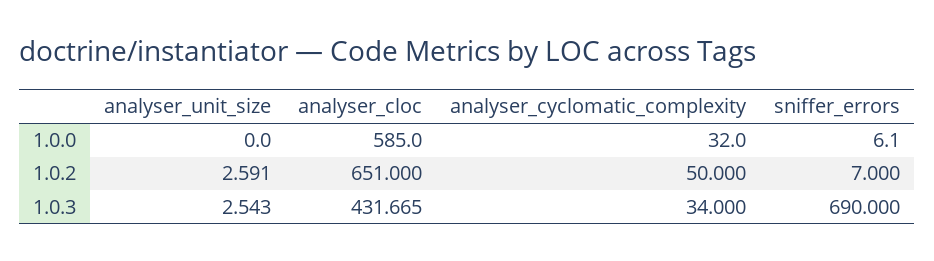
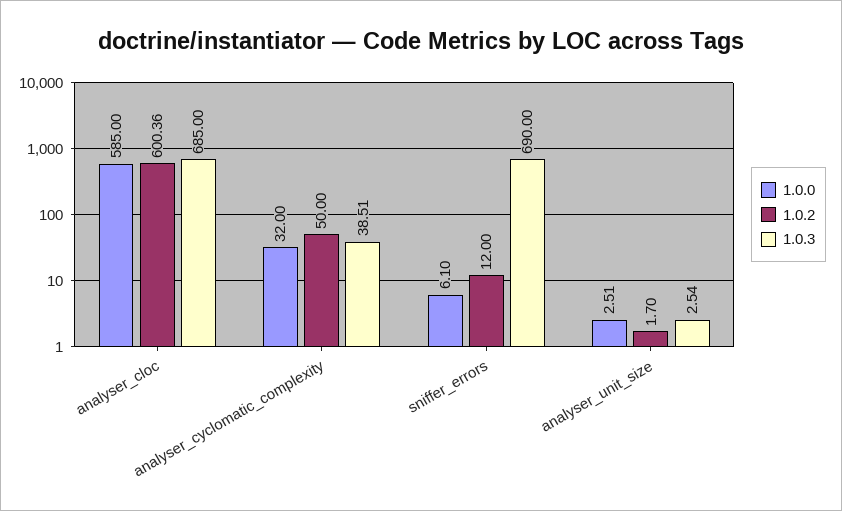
1.0.0, analyser_unit_size: 0 -> 2.51
1.0.2, analyser_unit_size: 2.591 -> 1.7
1.0.2, analyser_cloc: 651 -> 600.36
1.0.2, sniffer_errors: 7 -> 12
1.0.3, analyser_cloc: 431.665 -> 685
1.0.3, analyser_cyclomatic_complexity: 34 -> 38.51

